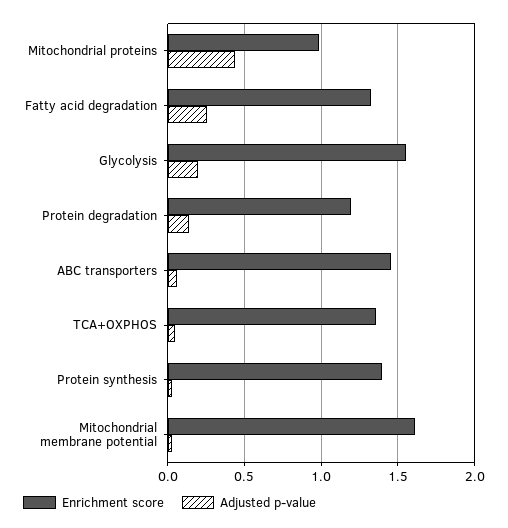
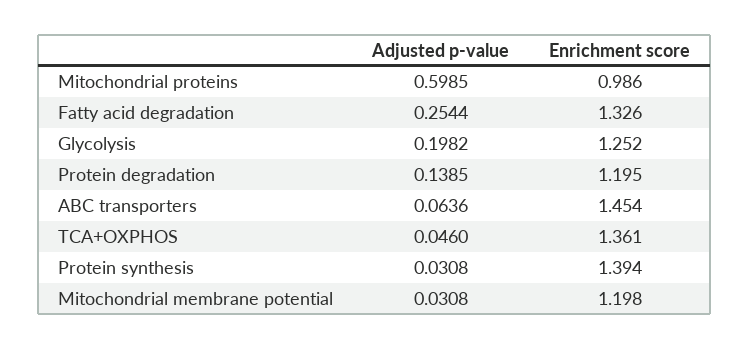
Adjusted p-value, Mitochondrial proteins: 0.45 -> 0.5985
Enrichment score, Glycolysis: 1.55 -> 1.252
Enrichment score, Mitochondrial membrane potential: 1.6 -> 1.198

